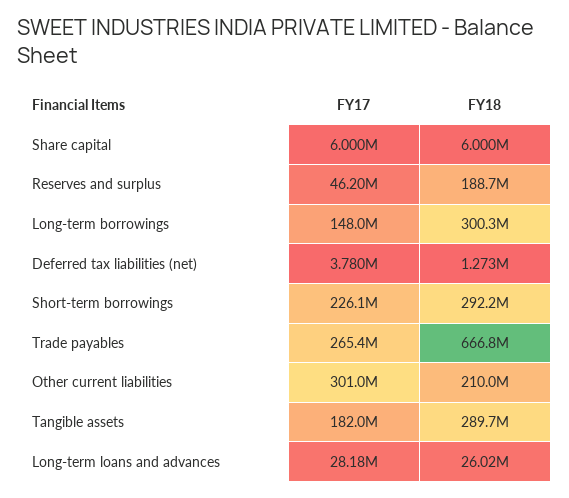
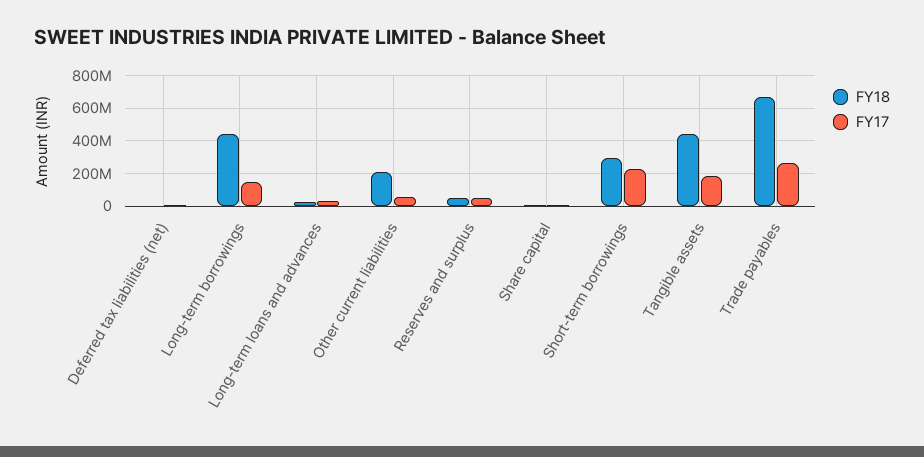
FY18, Reserves and surplus: 188700000 -> 50000000
FY18, Long-term borrowings: 300300000 -> 450000000
FY17, Other current liabilities: 301000000 -> 50000000
FY18, Tangible assets: 289700000 -> 450000000

